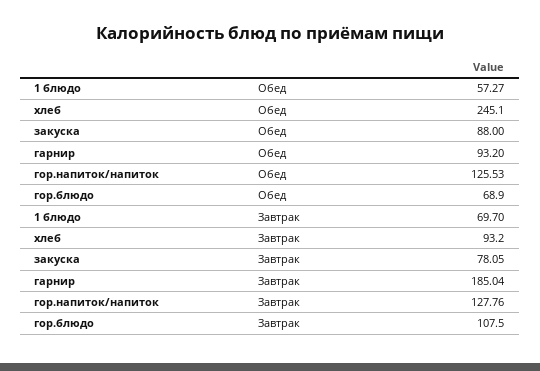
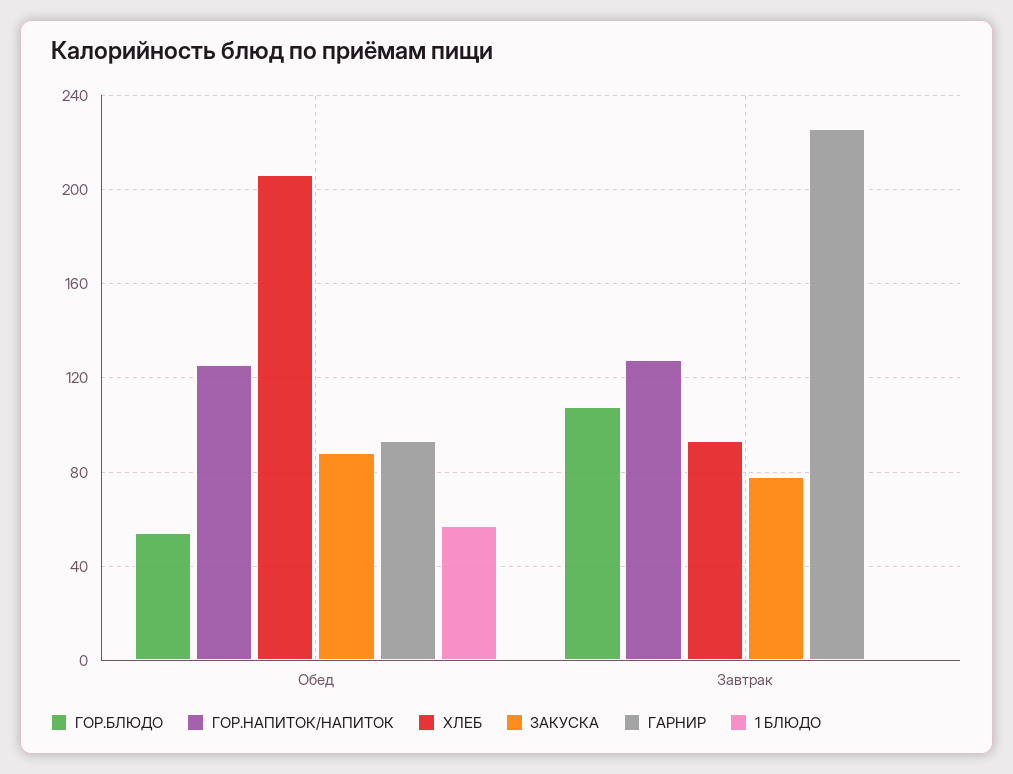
хлеб, Обед: 245.1 -> 205
гор.блюдо, Обед: 68.9 -> 55
1 блюдо, Завтрак: 69.7 -> 0
гарнир, Завтрак: 185.04 -> 225

